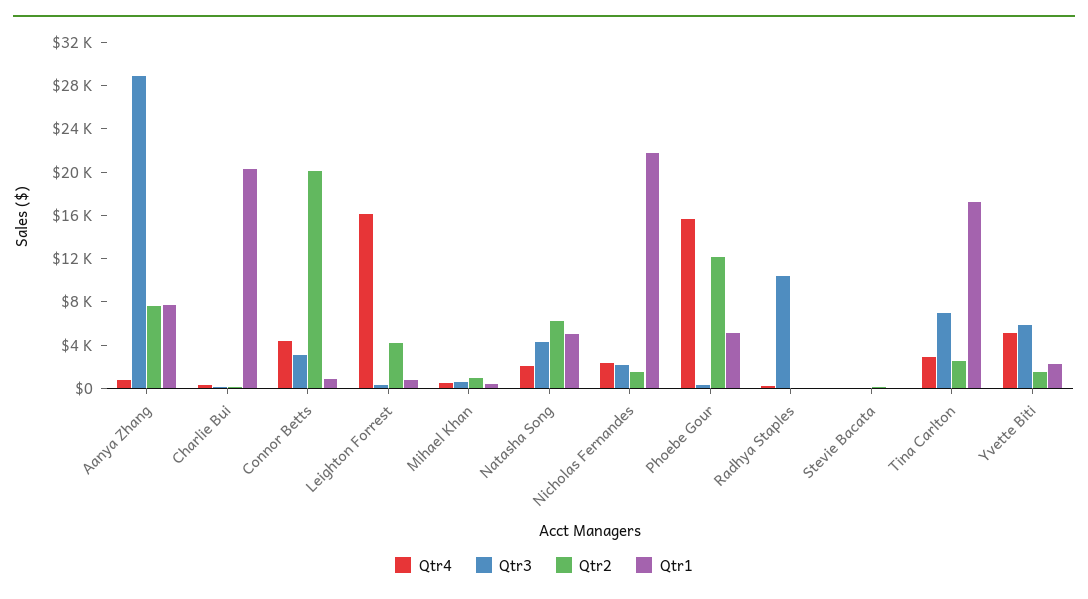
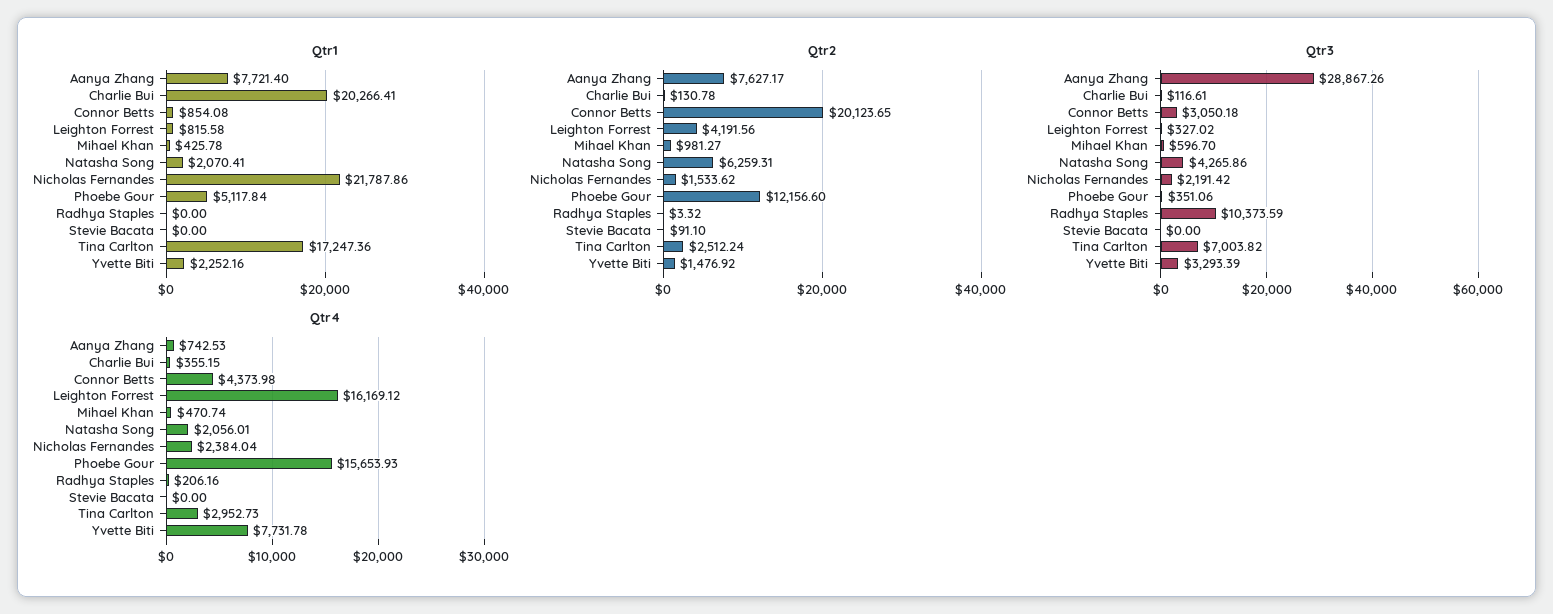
Qtr1, Natasha Song: 5000 -> 2070.41
Qtr4, Yvette Biti: 5000 -> 7731.78
Qtr3, Yvette Biti: 6000 -> 3293.39

